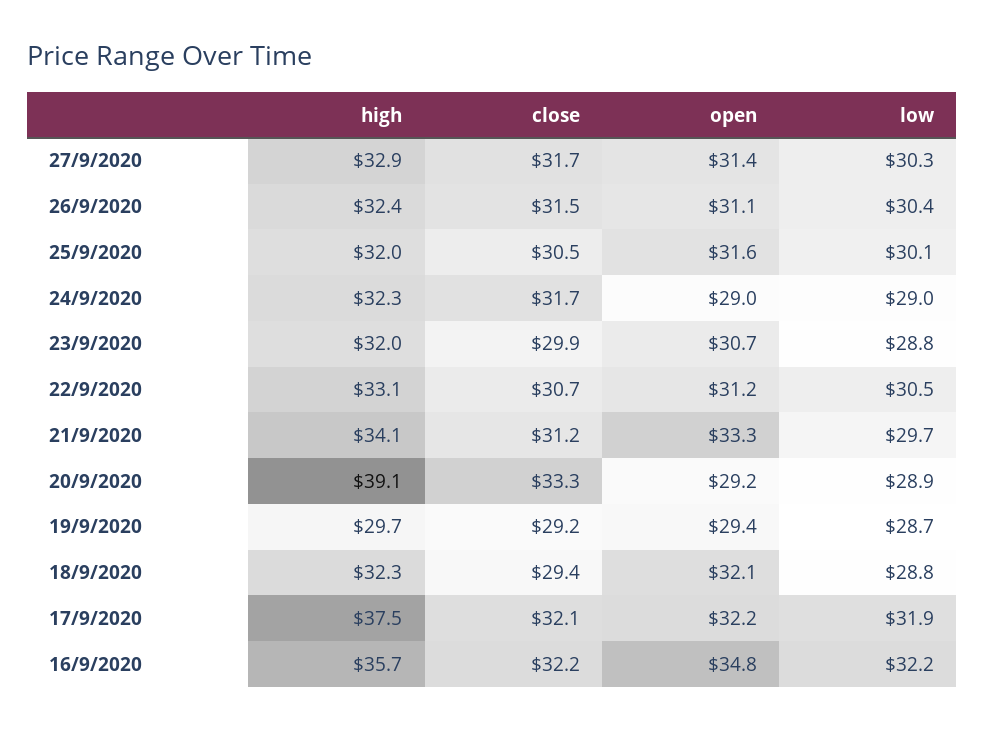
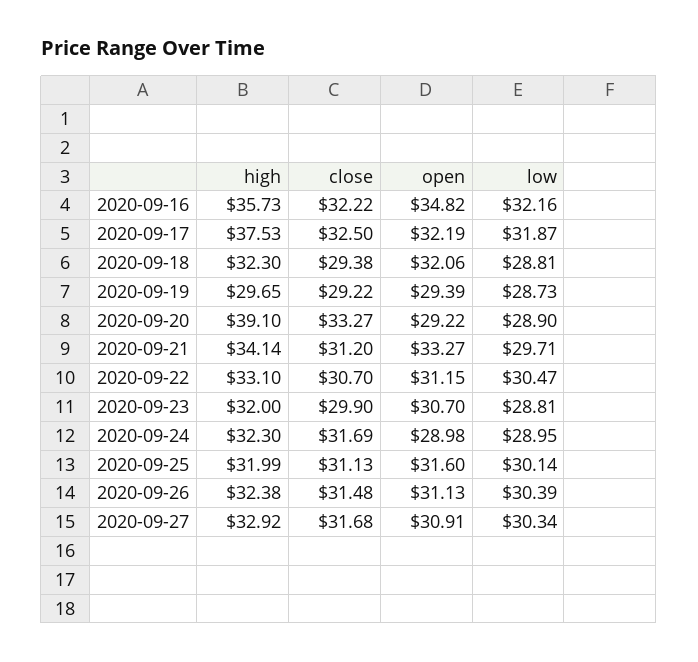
open, 27/9/2020: 31.4 -> 30.91
close, 25/9/2020: 30.5 -> 31.13
close, 17/9/2020: 32.1 -> 32.5

